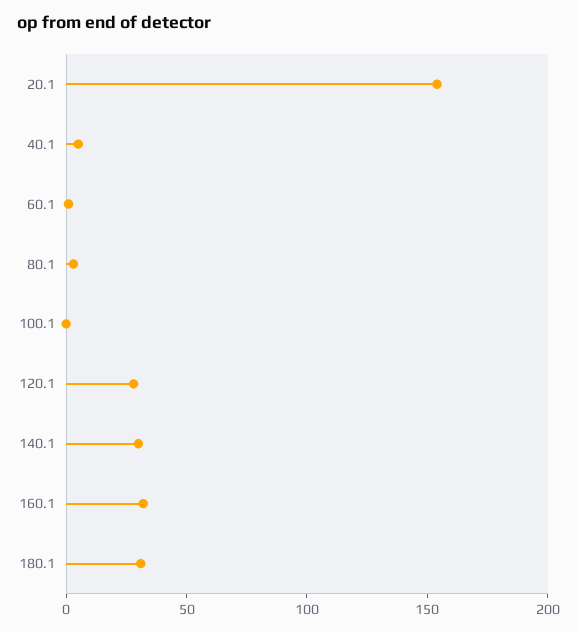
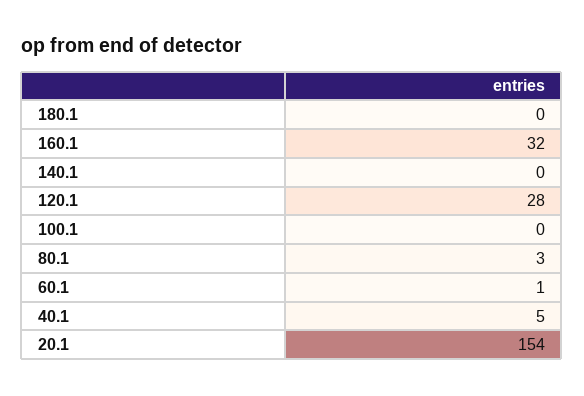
140.1: 30 -> 0
180.1: 30 -> 0

